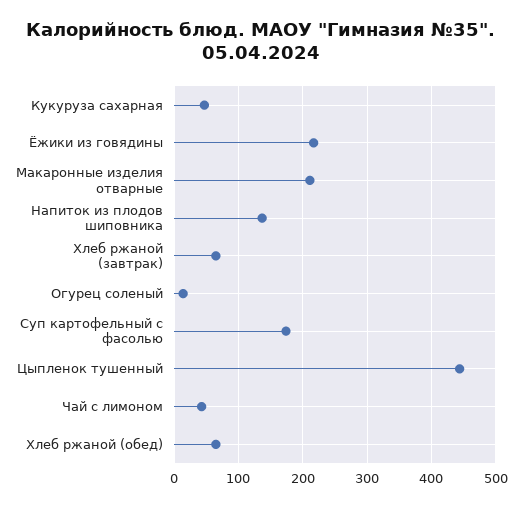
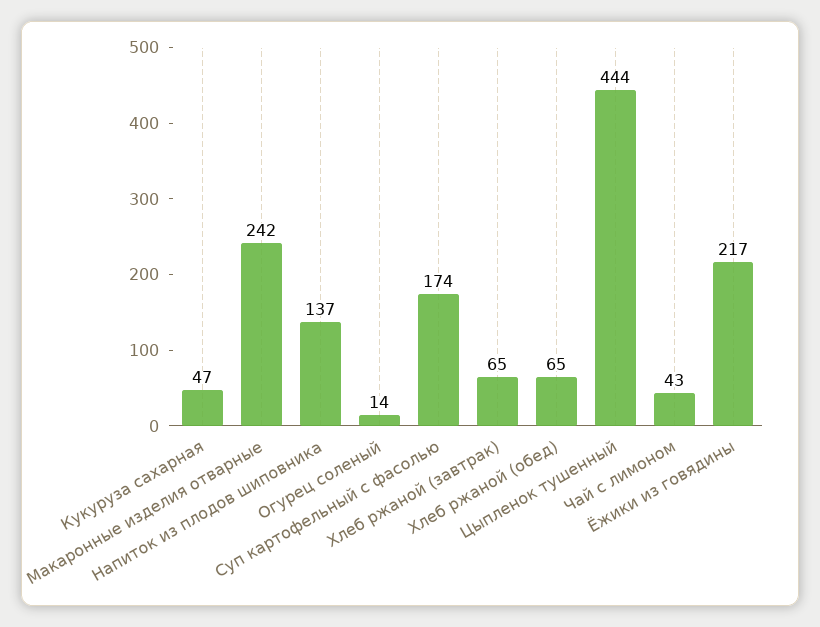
Макаронные изделия отварные: 210 -> 242

